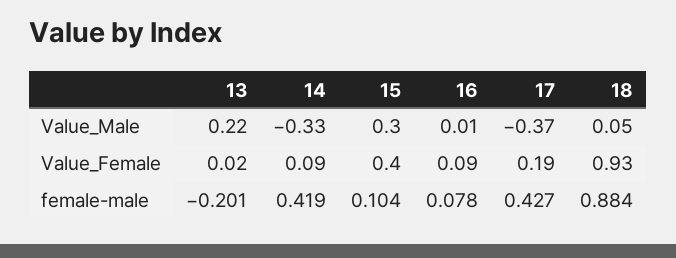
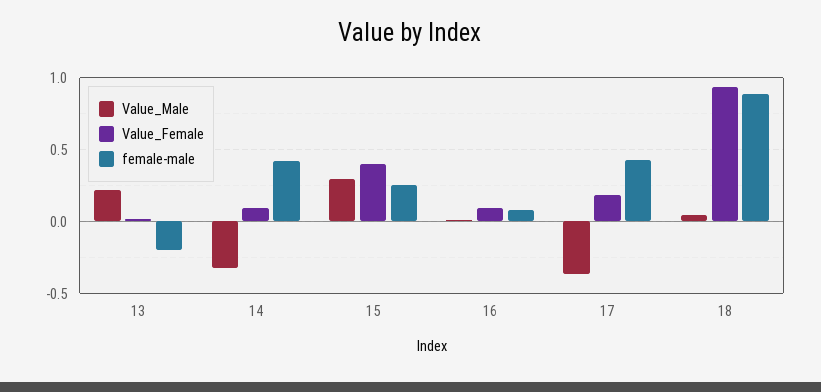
female-male, 15: 0.104 -> 0.25

